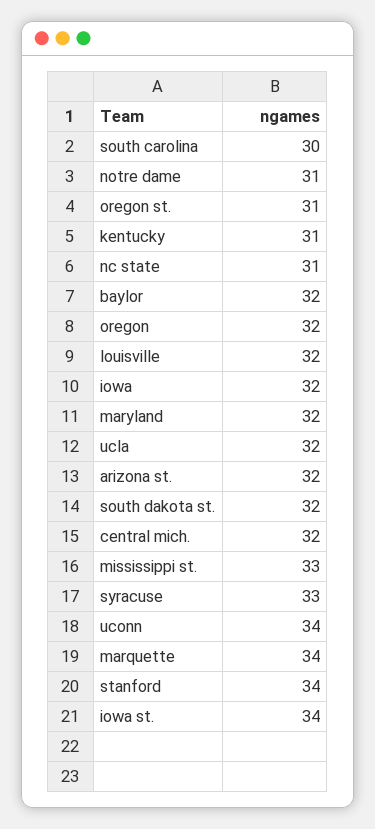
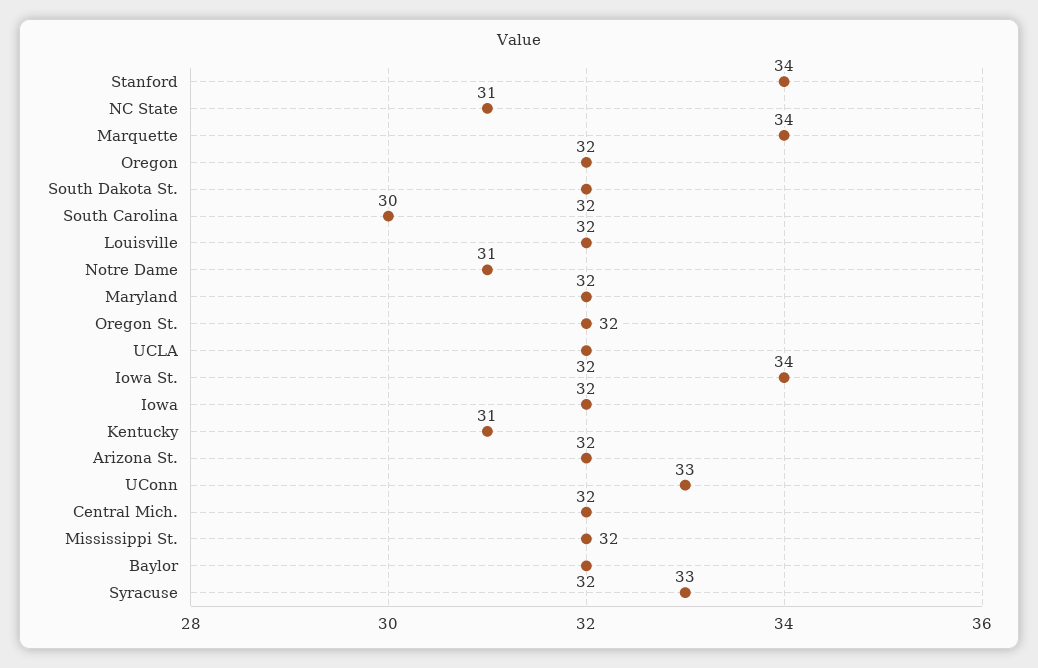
oregon st.: 31 -> 32
mississippi st.: 33 -> 32
uconn: 34 -> 33

